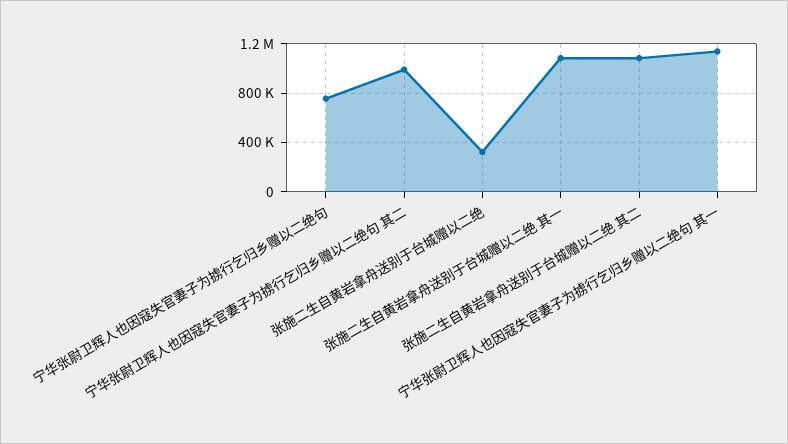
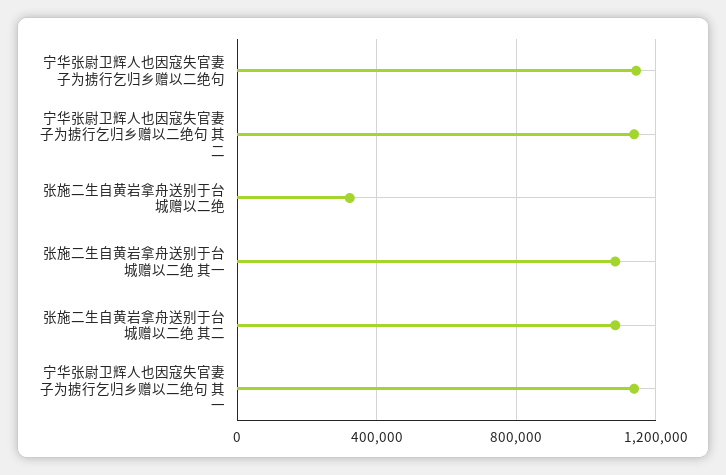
宁华张尉卫辉人也因寇失官妻子为掳行乞归乡赠以二绝句: 750000 -> 1150000
宁华张尉卫辉人也因寇失官妻子为掳行乞归乡赠以二绝句 其二: 1000000 -> 1150000

